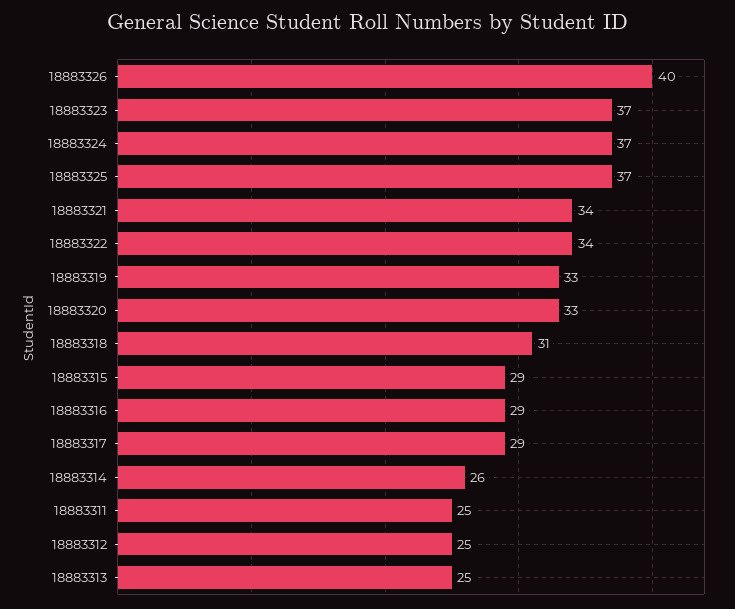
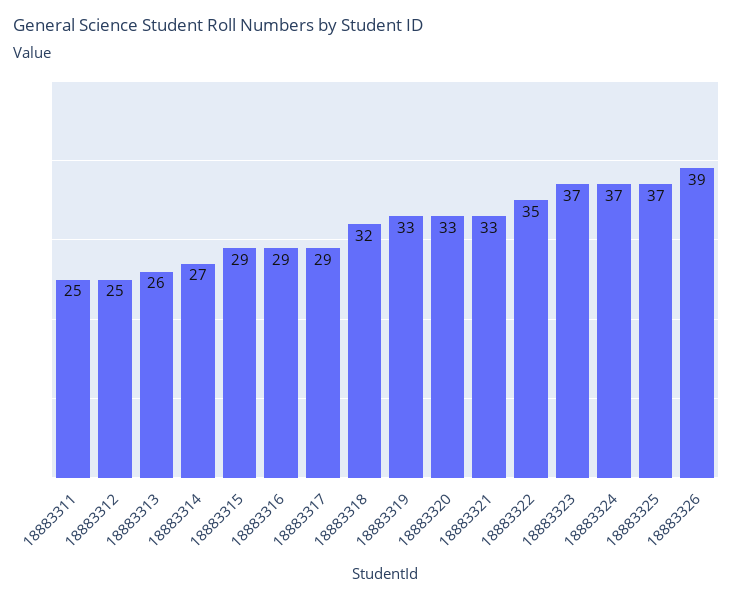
18883326: 40 -> 39
18883321: 34 -> 33
18883322: 34 -> 35
18883318: 31 -> 32
18883314: 26 -> 27
18883313: 25 -> 26

